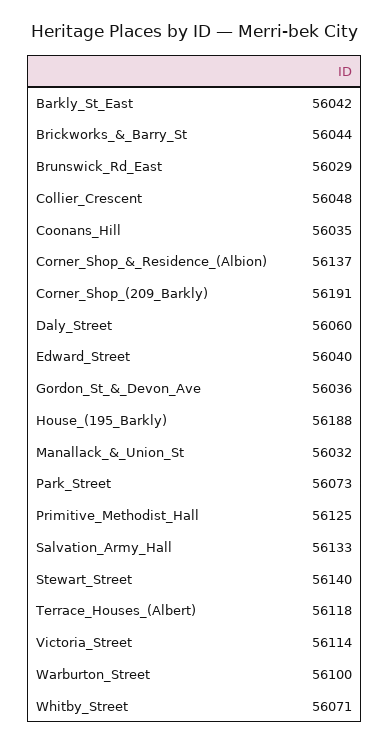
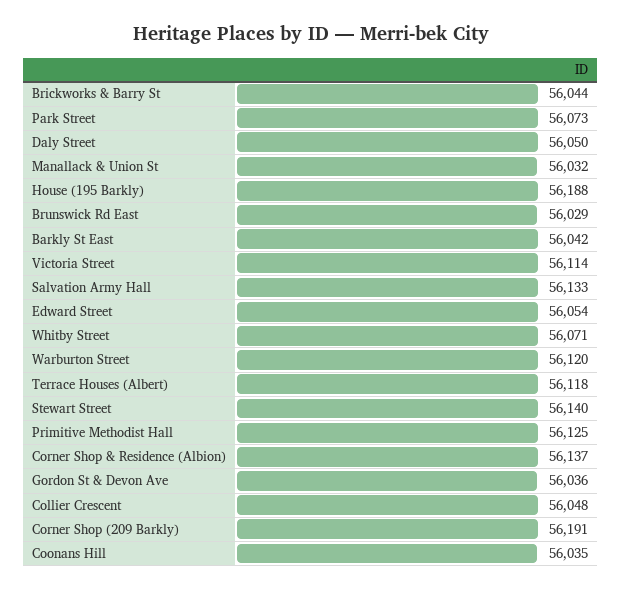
Daly_Street: 56060 -> 56050
Edward_Street: 56040 -> 56054
Warburton_Street: 56100 -> 56120

